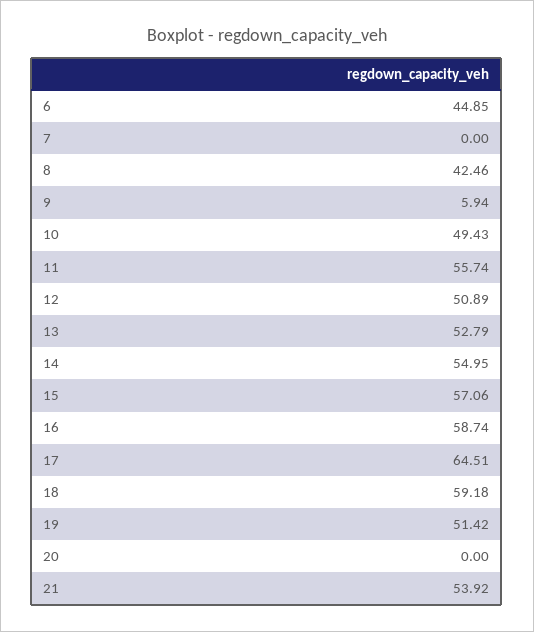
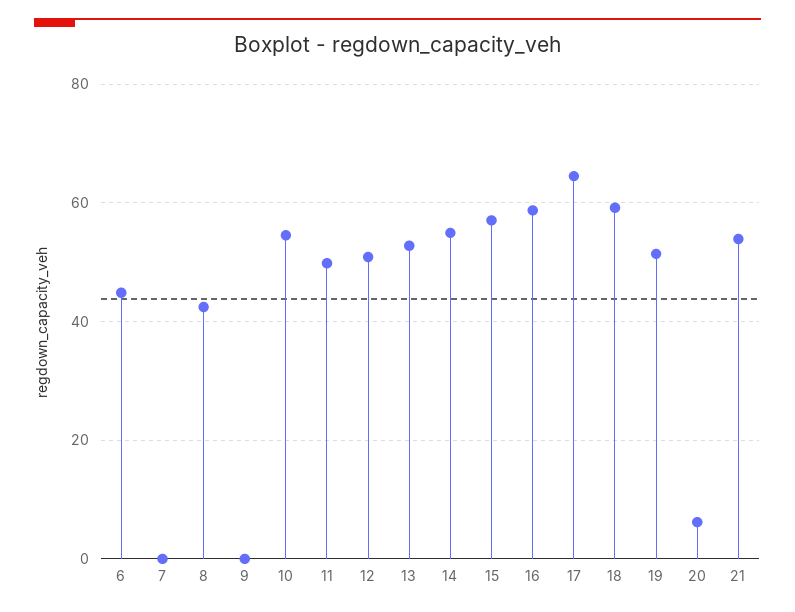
9: 5.94 -> 0
10: 49.43 -> 54
11: 55.74 -> 50
20: 0 -> 6

